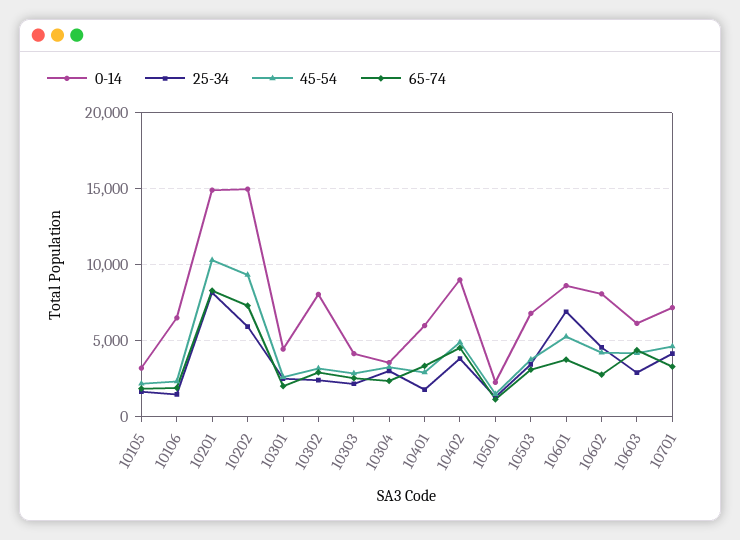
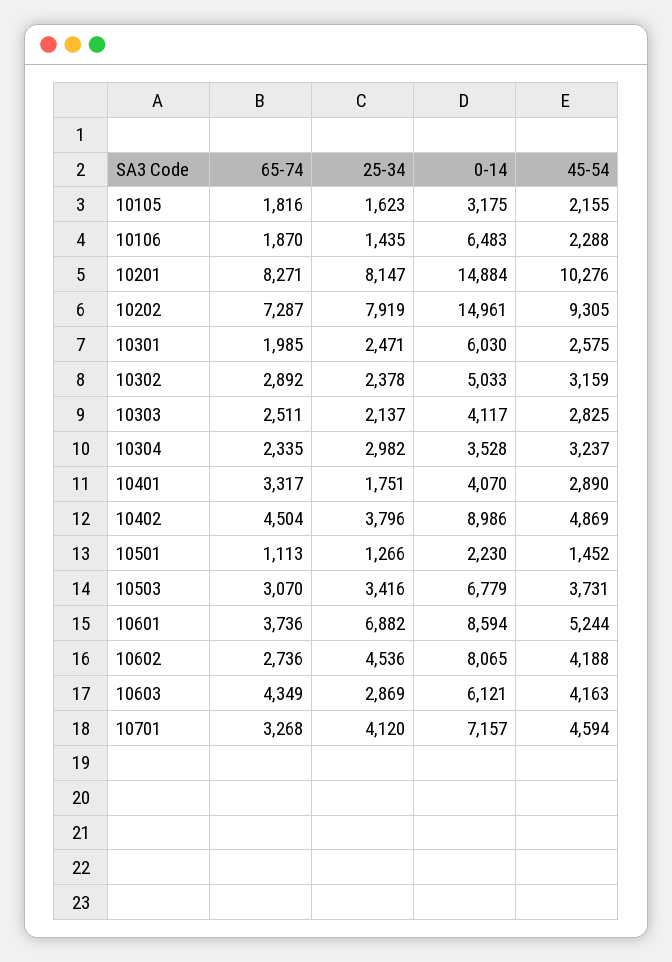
25-34, 10202: 6000 -> 7919
0-14, 10301: 4500 -> 6030
0-14, 10302: 8000 -> 5033
0-14, 10401: 6000 -> 4070

